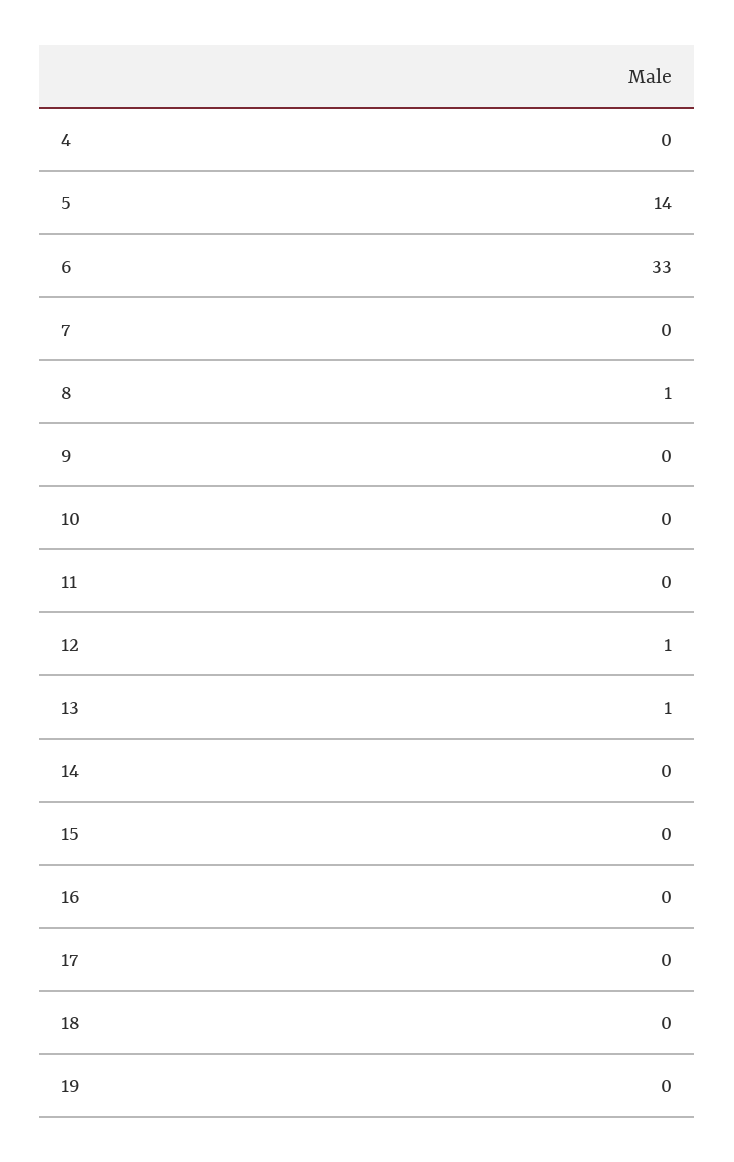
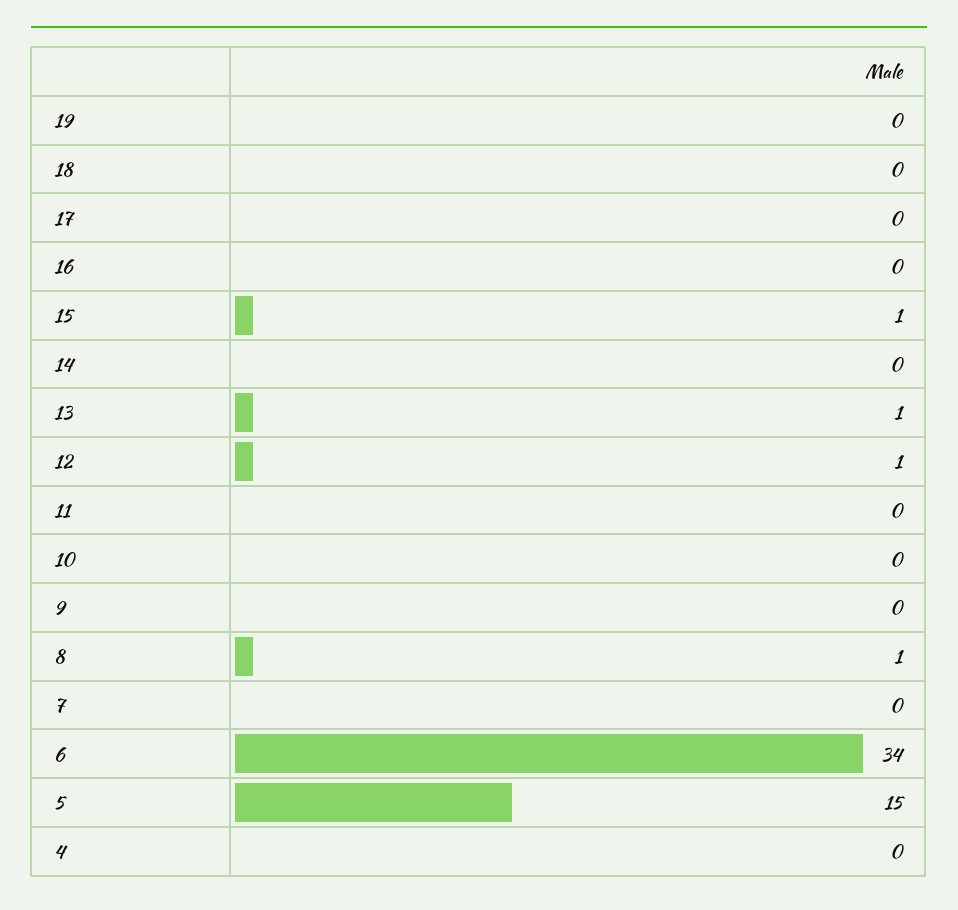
5: 14 -> 15
6: 33 -> 34
15: 0 -> 1

